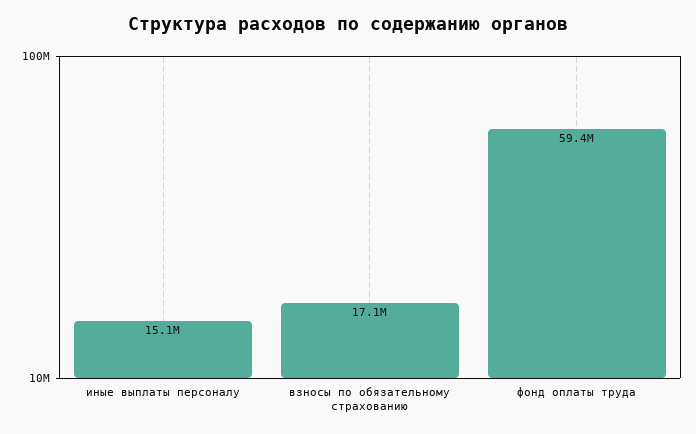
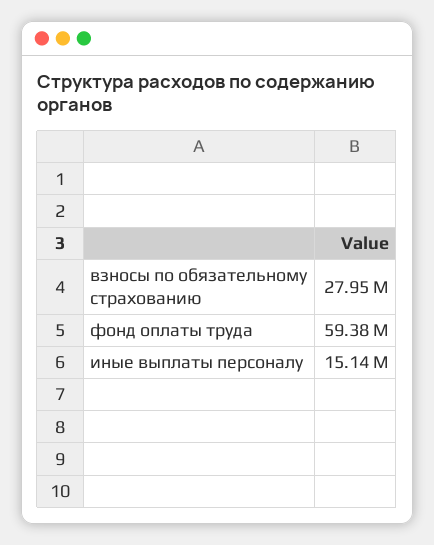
взносы по обязательному страхованию: 17100000 -> 27950000

